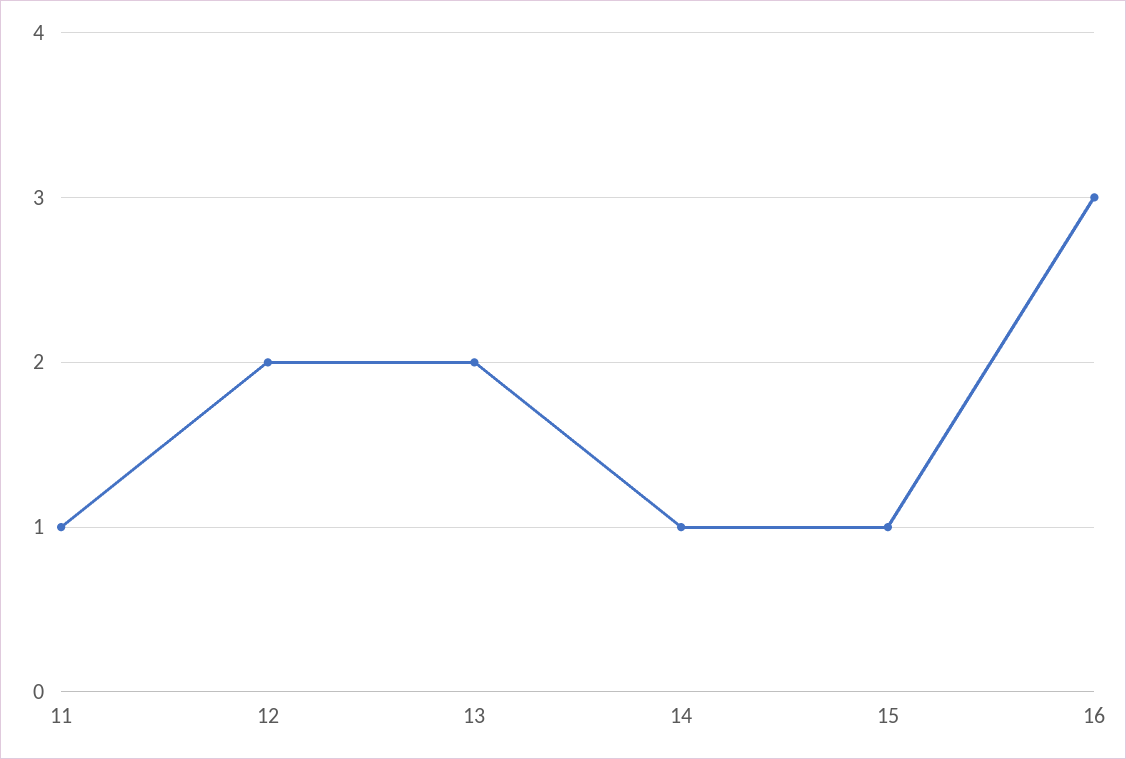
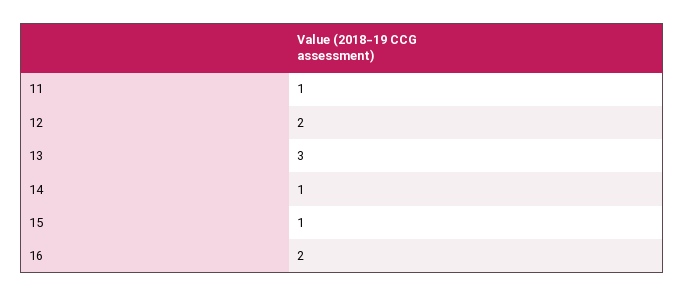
13: 2 -> 3
16: 3 -> 2

